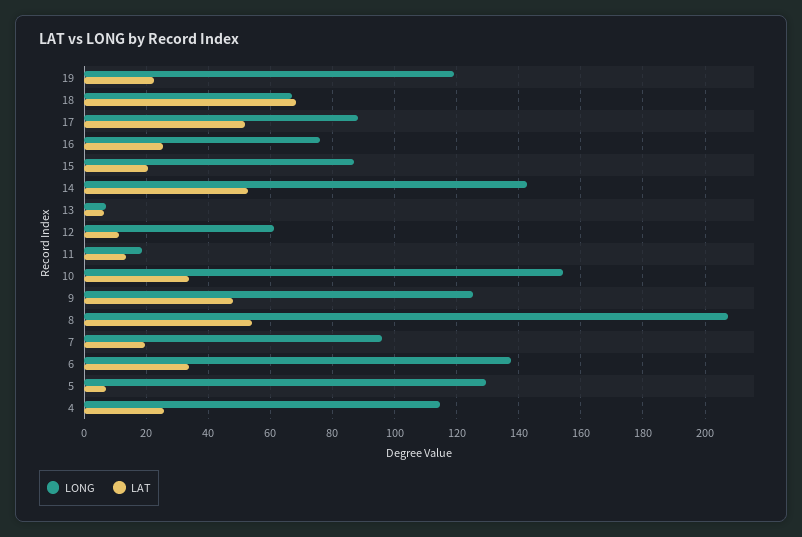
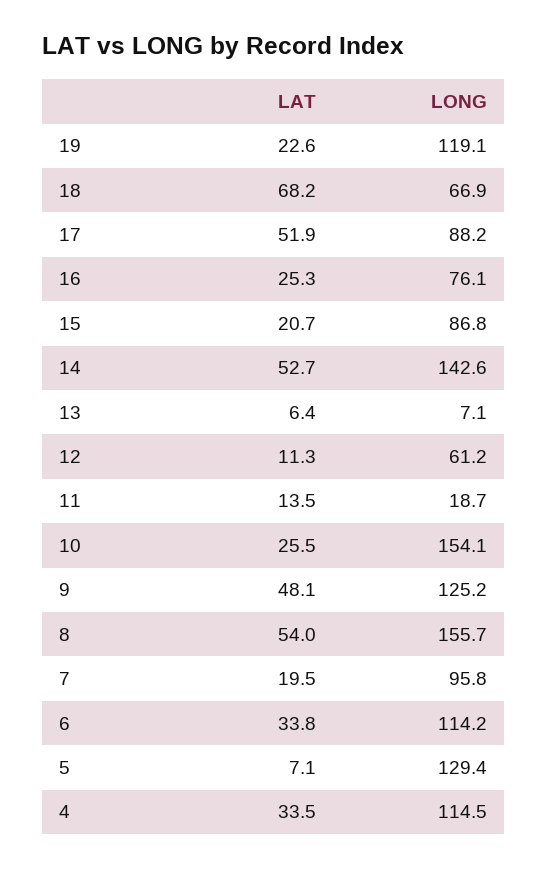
LAT, 10: 34 -> 25.5
LONG, 8: 208 -> 155.7
LONG, 6: 138 -> 114.2
LAT, 4: 26 -> 33.5

